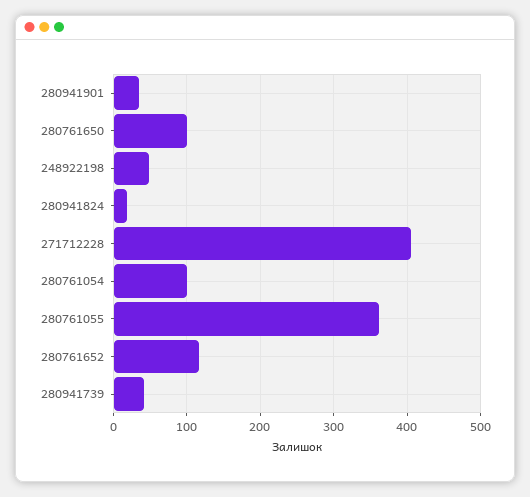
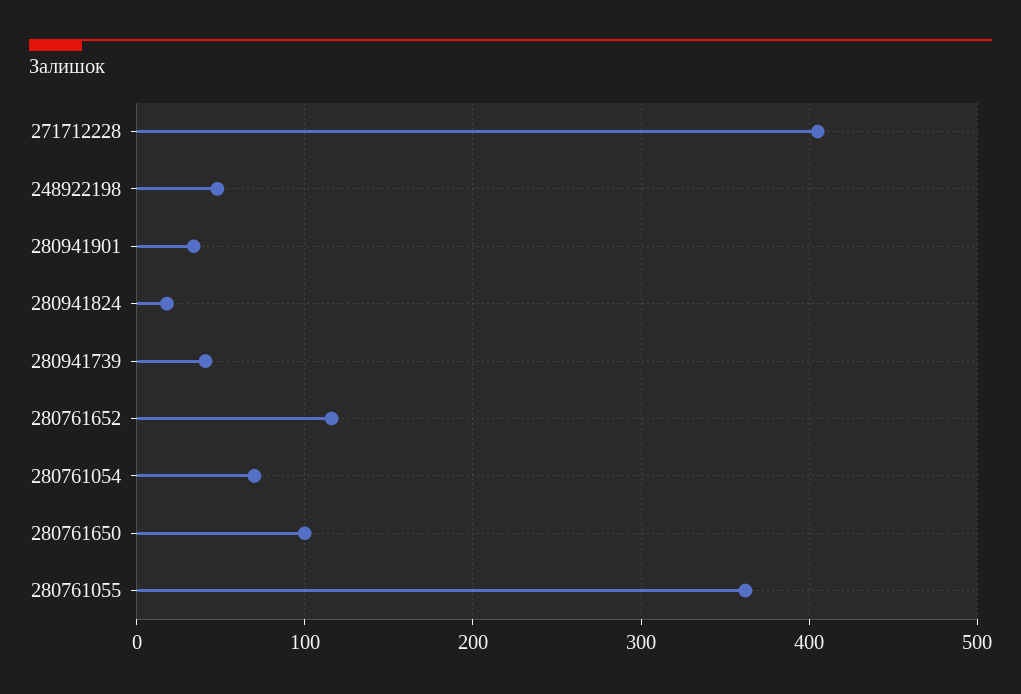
280761054: 100 -> 70

